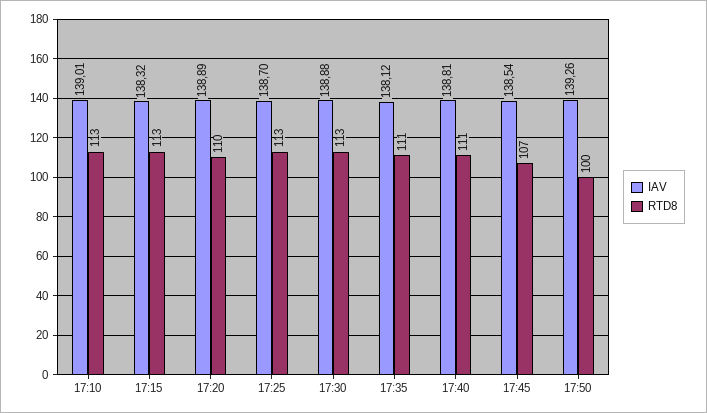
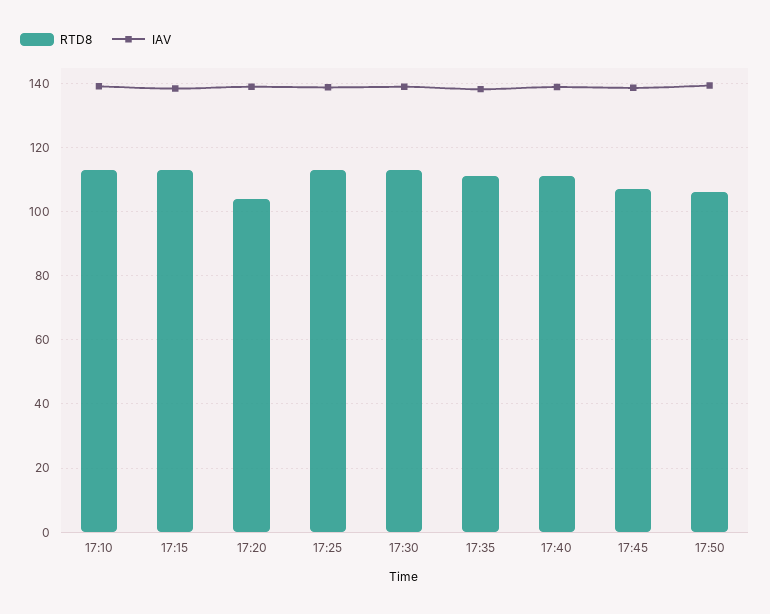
RTD8, 17:20: 110 -> 104
RTD8, 17:50: 100 -> 106

